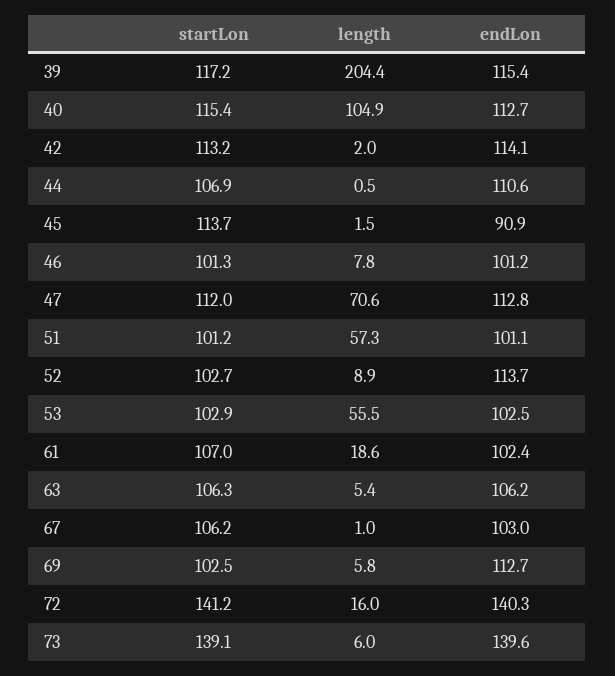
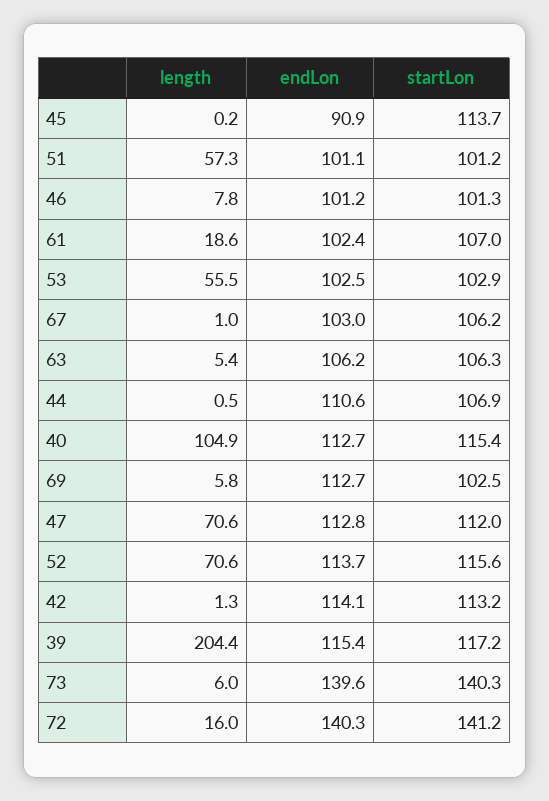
length, 42: 2 -> 1.3
length, 45: 1.5 -> 0.2
startLon, 52: 102.7 -> 115.6
length, 52: 8.9 -> 70.6
startLon, 73: 139.1 -> 140.3

